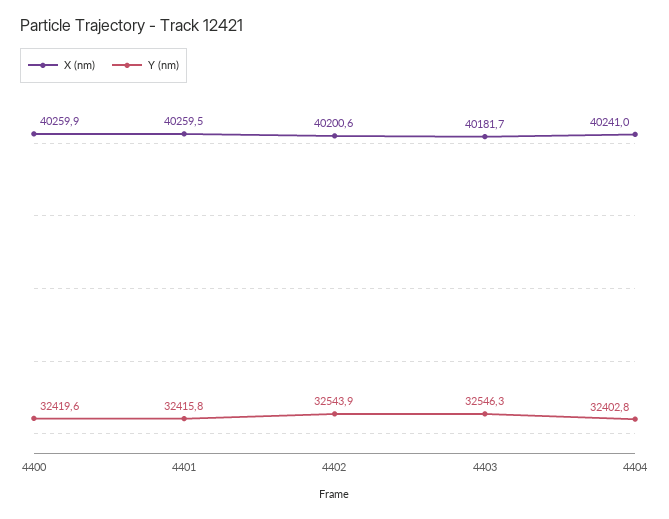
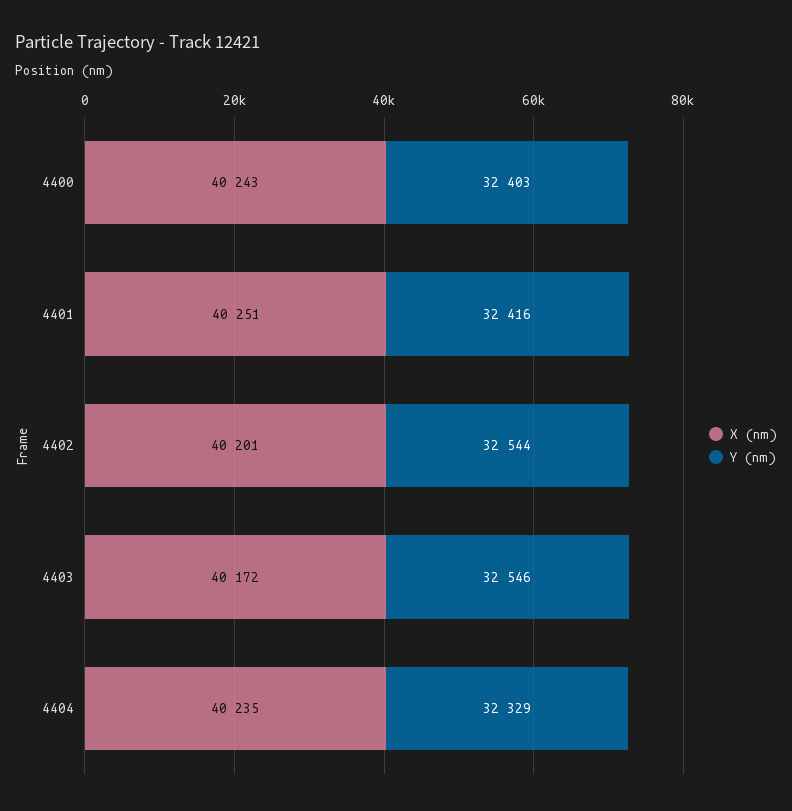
X (nm), 4400: 40259.9 -> 40243
Y (nm), 4400: 32419.6 -> 32403
X (nm), 4401: 40259.5 -> 40251
X (nm), 4403: 40181.7 -> 40172
X (nm), 4404: 40241 -> 40235
Y (nm), 4404: 32402.8 -> 32329

